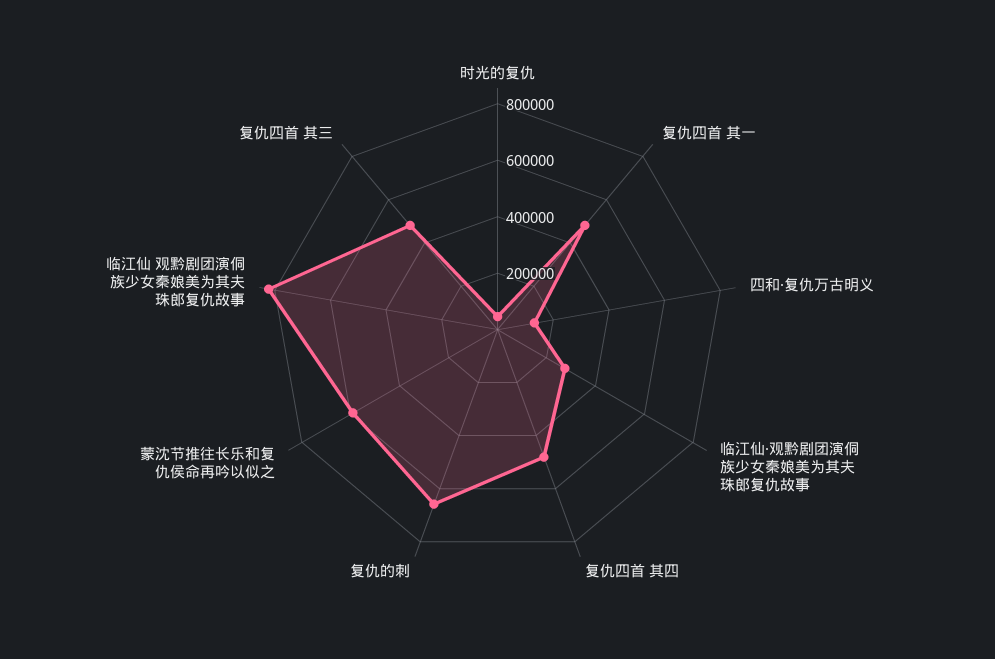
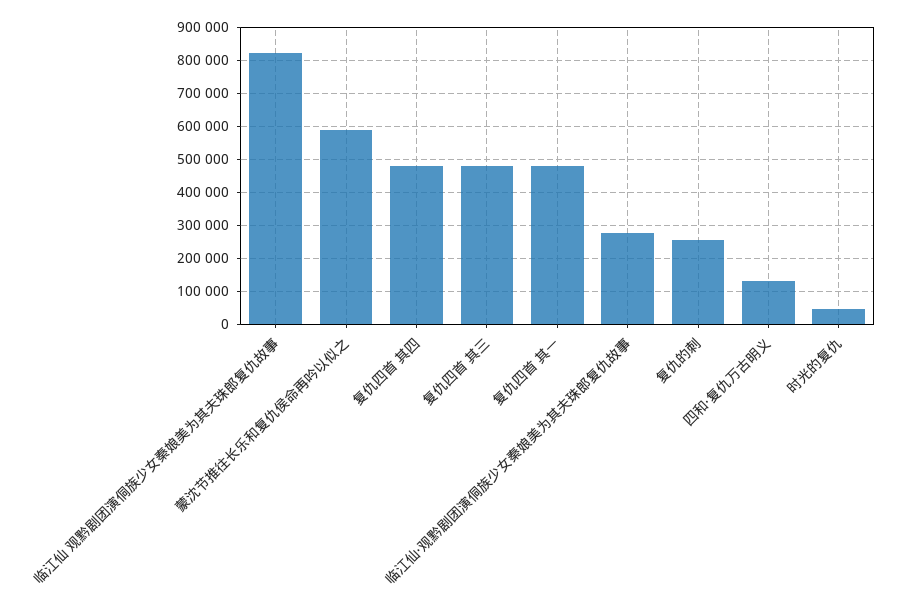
复仇的刺: 650000 -> 260000

